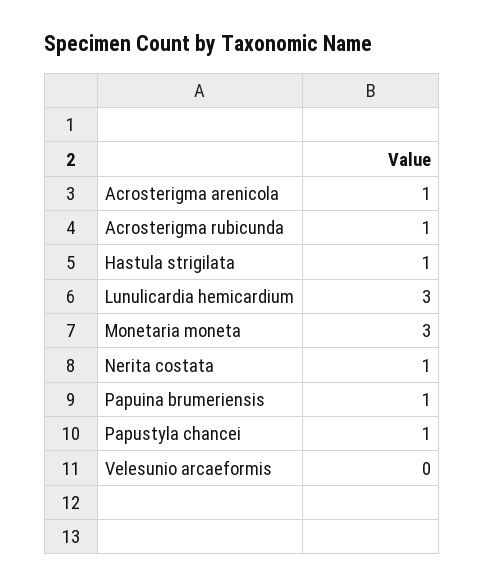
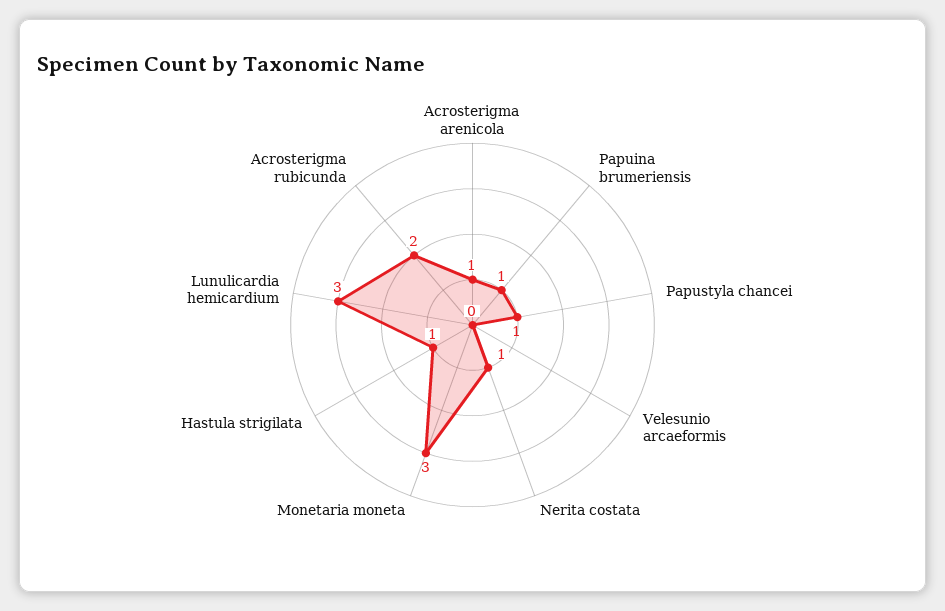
Acrosterigma rubicunda: 1 -> 2

